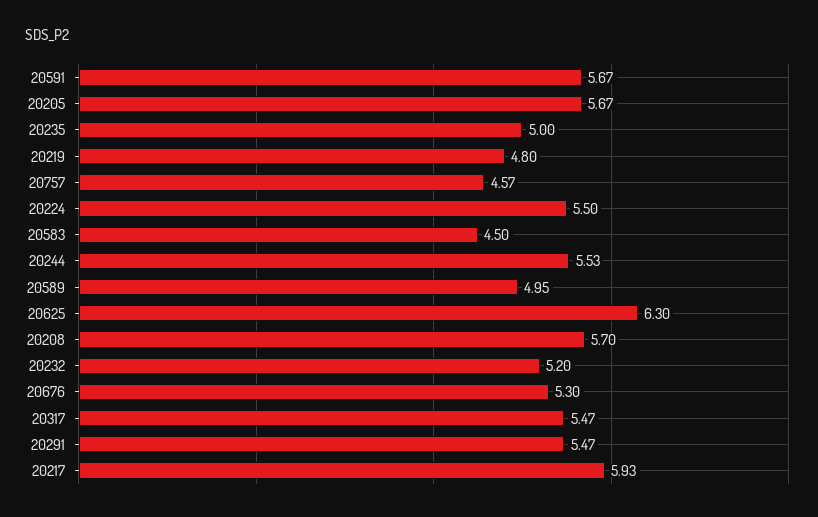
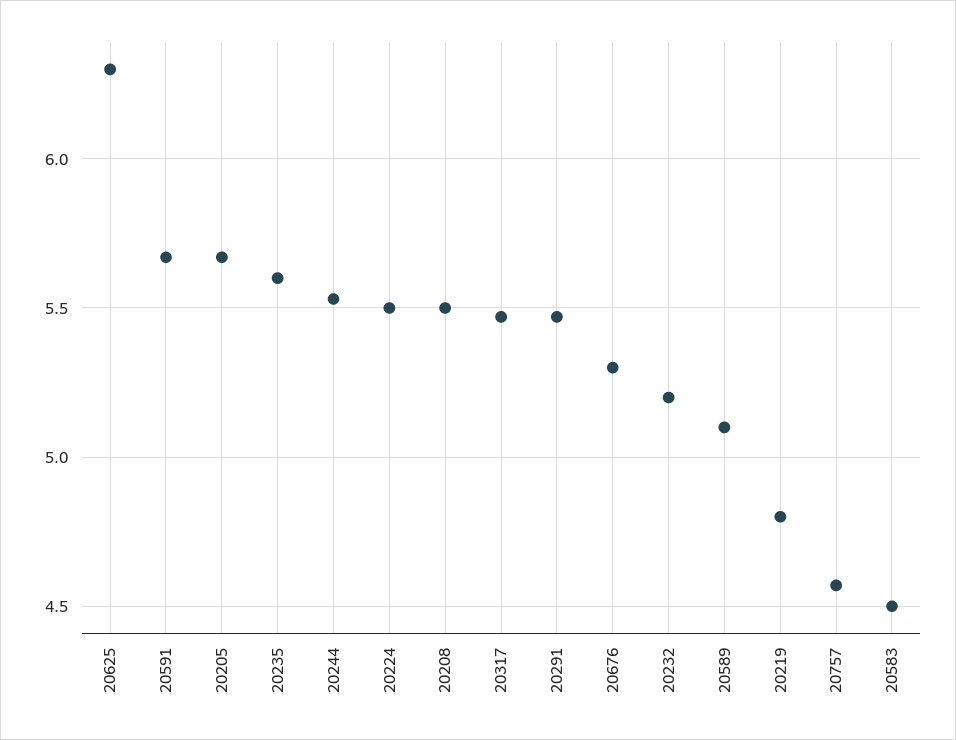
20235: 5 -> 5.6
20589: 4.95 -> 5.1
20208: 5.7 -> 5.5
20217: 5.93 -> none

